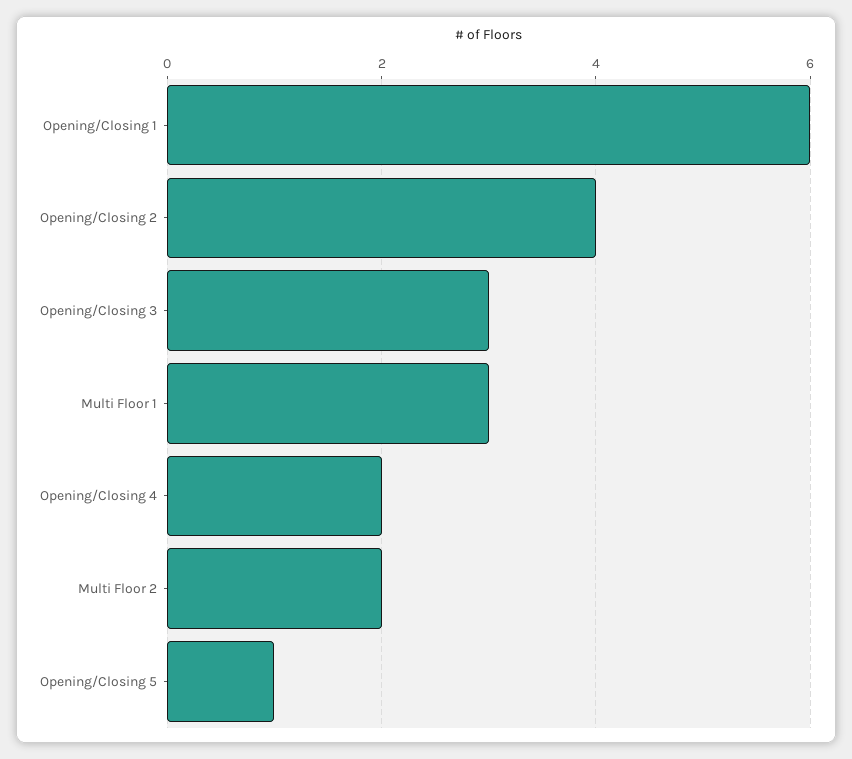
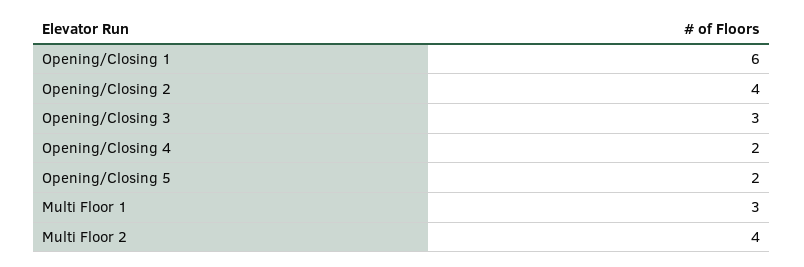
Multi Floor 2: 2 -> 4
Opening/Closing 5: 1 -> 2

